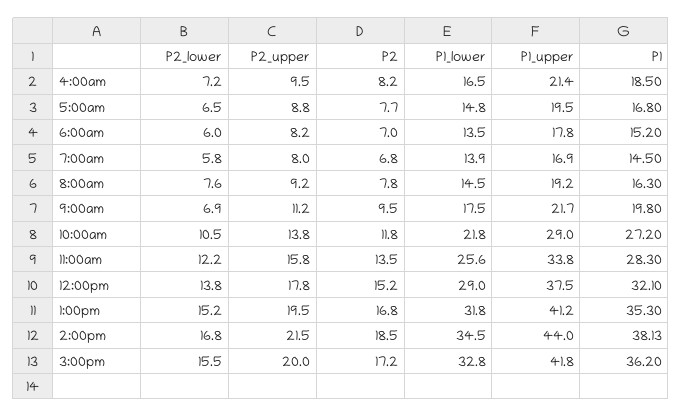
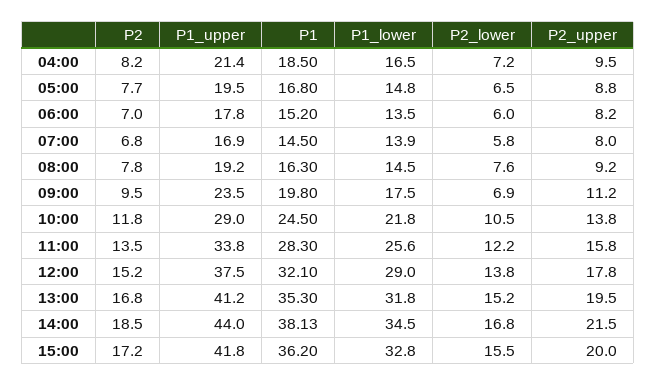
P1_upper, 9:00am: 21.7 -> 23.5
P1, 10:00am: 27.2 -> 24.5

